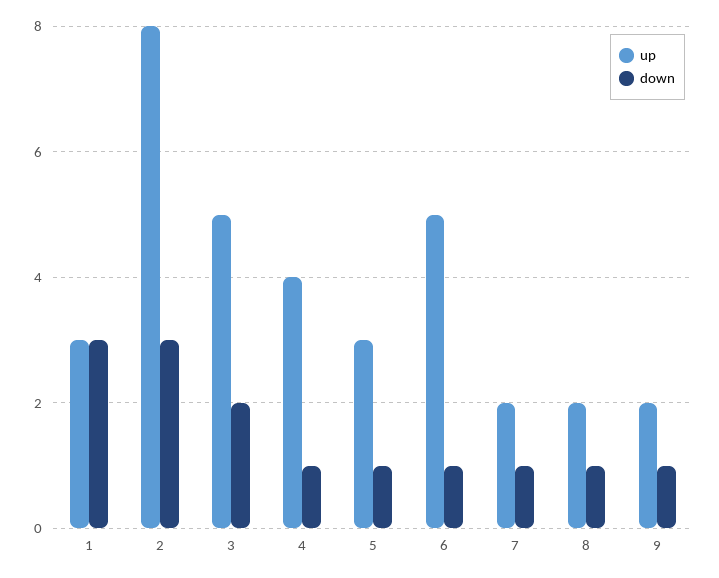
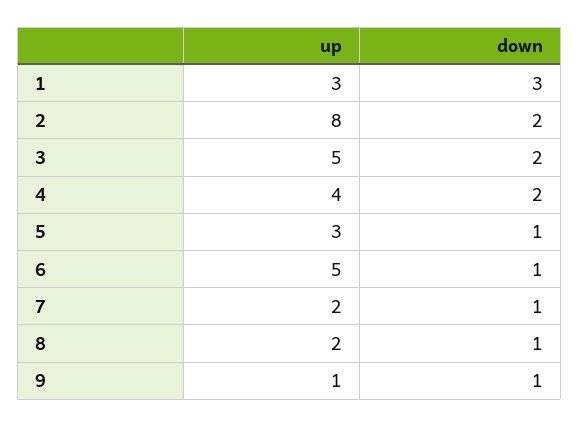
down, 2: 3 -> 2
down, 4: 1 -> 2
up, 9: 2 -> 1

